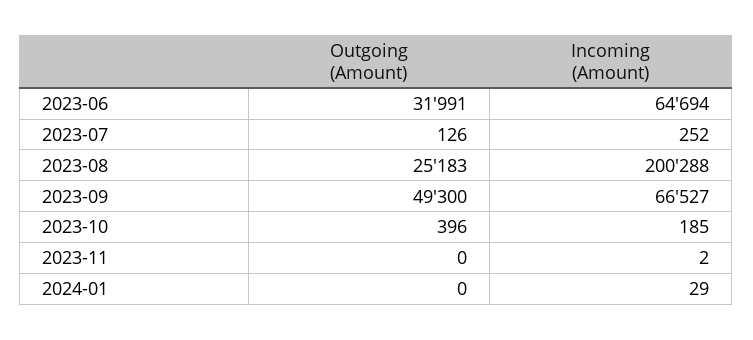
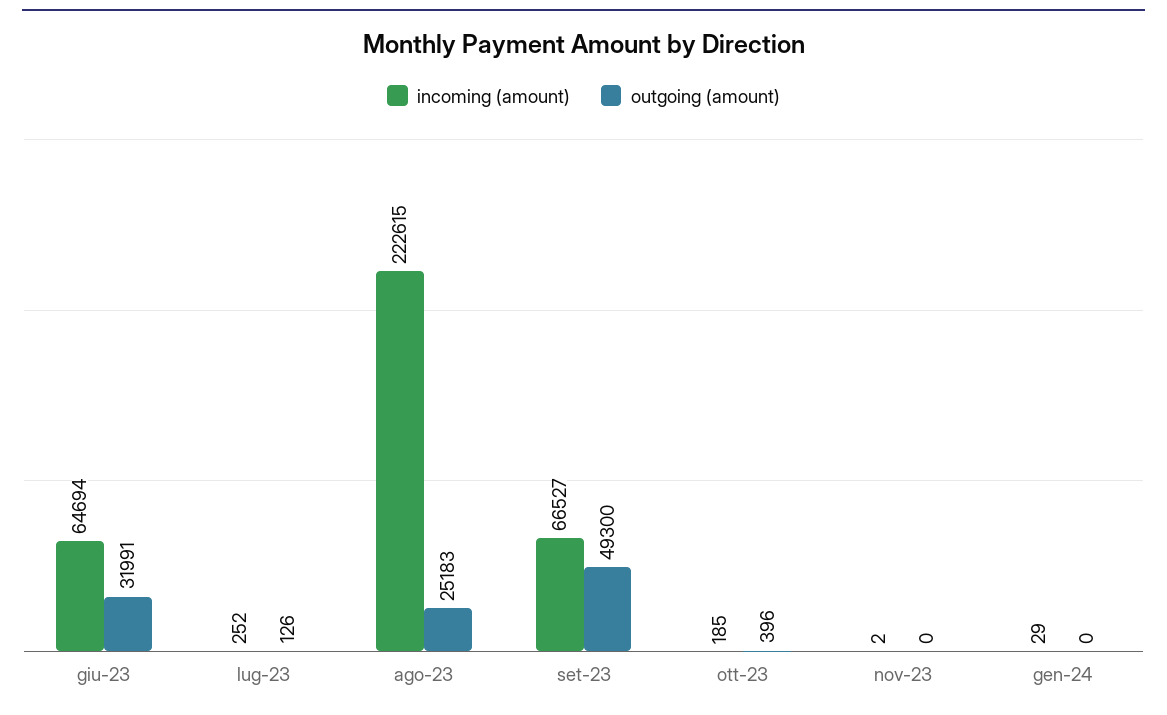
Incoming (Amount), 2023-08: 200288 -> 222615

